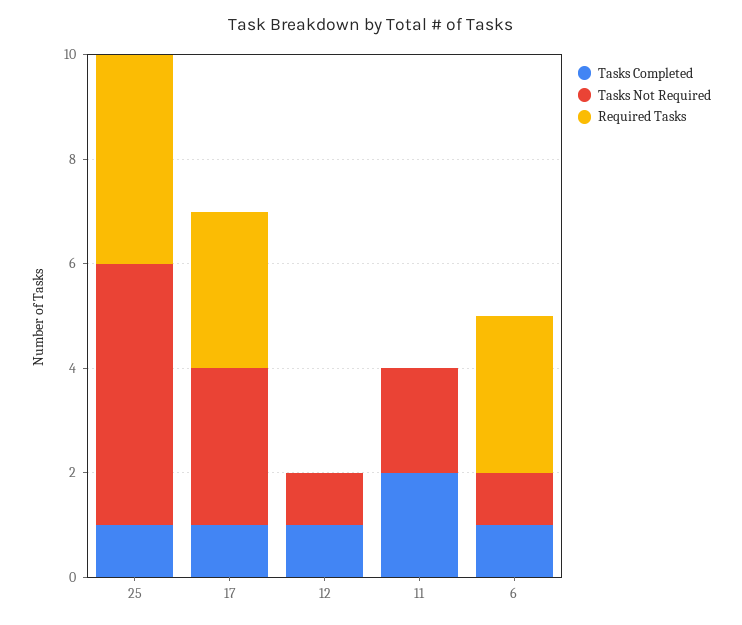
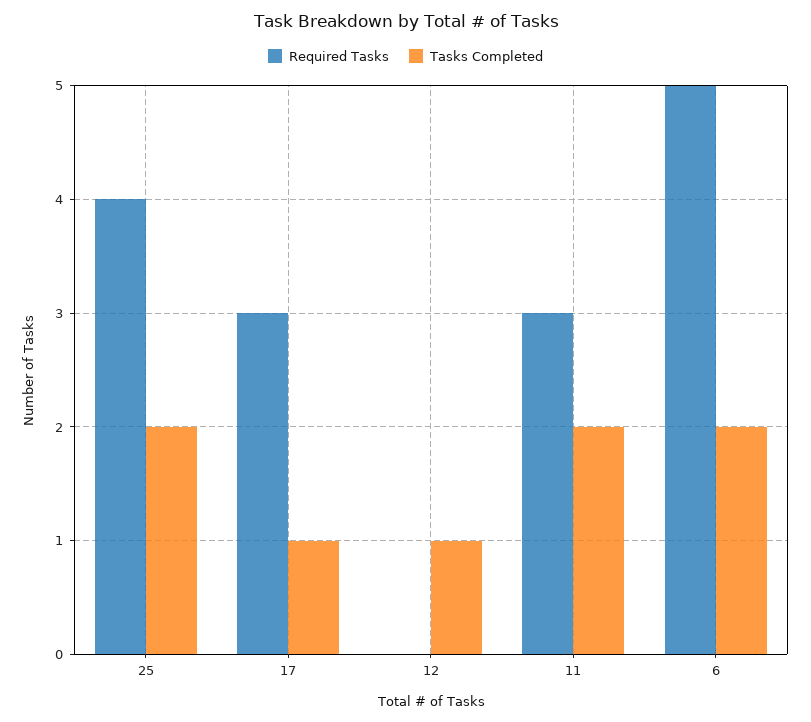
Tasks Completed, 25: 1 -> 2
Tasks Not Required, 25: 5 -> none
Tasks Not Required, 17: 3 -> none
Tasks Not Required, 12: 1 -> none
Tasks Not Required, 11: 2 -> none
Required Tasks, 11: 0 -> 3
Tasks Completed, 6: 1 -> 2
Tasks Not Required, 6: 1 -> none
Required Tasks, 6: 3 -> 5

